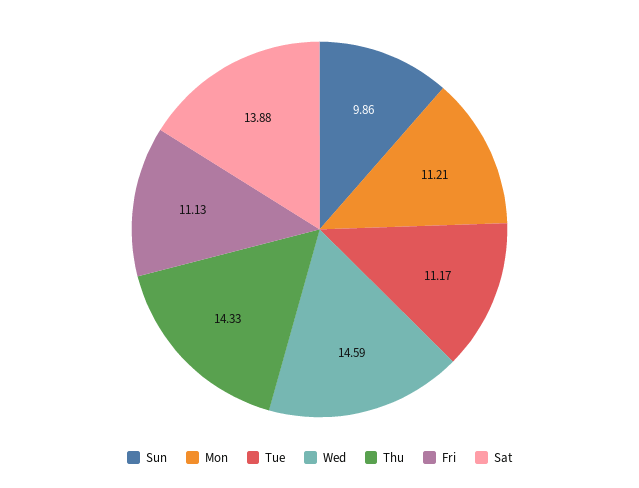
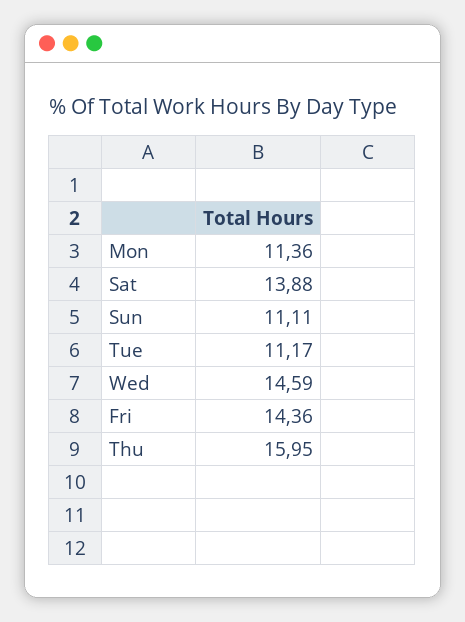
Sun: 9.86 -> 11.11
Mon: 11.21 -> 11.36
Thu: 14.33 -> 15.95
Fri: 11.13 -> 14.36

